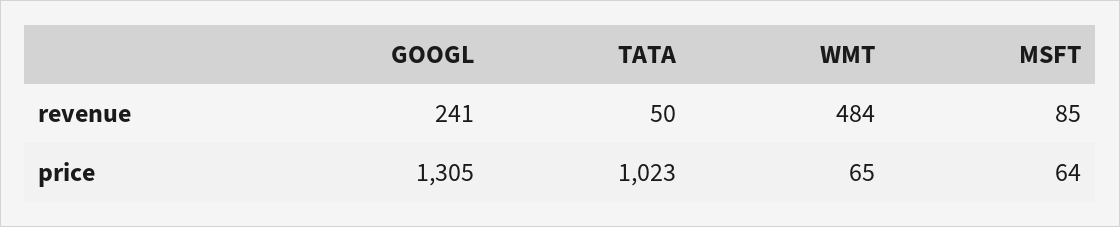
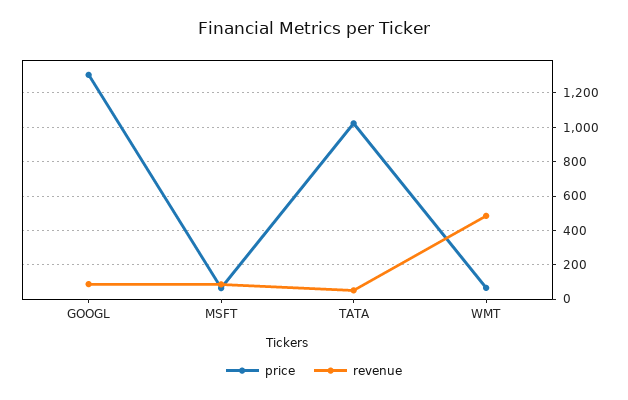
revenue, GOOGL: 241 -> 100

